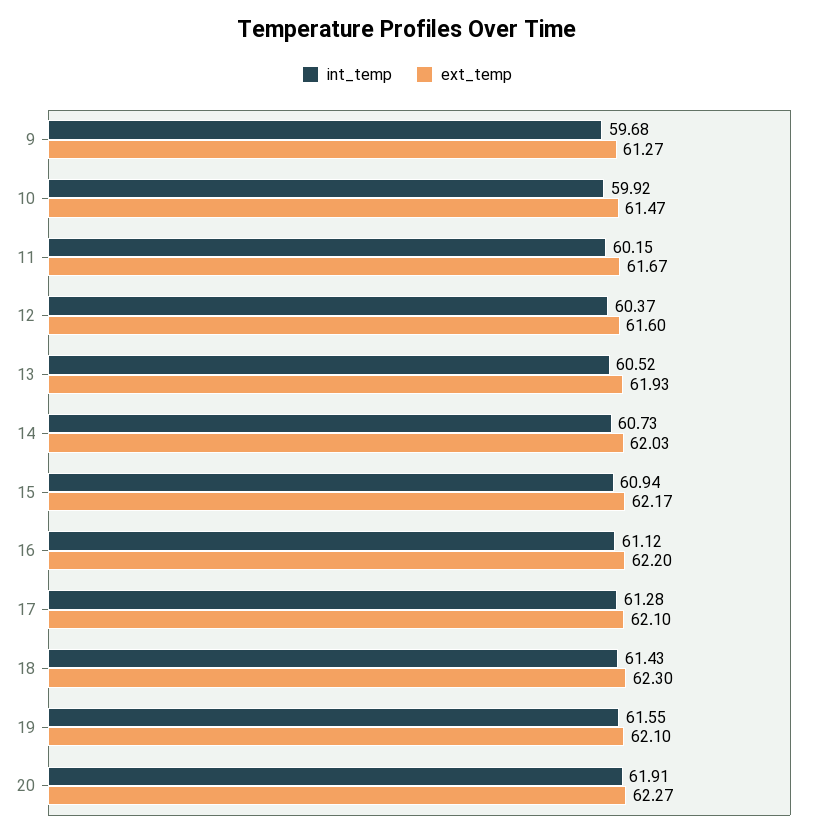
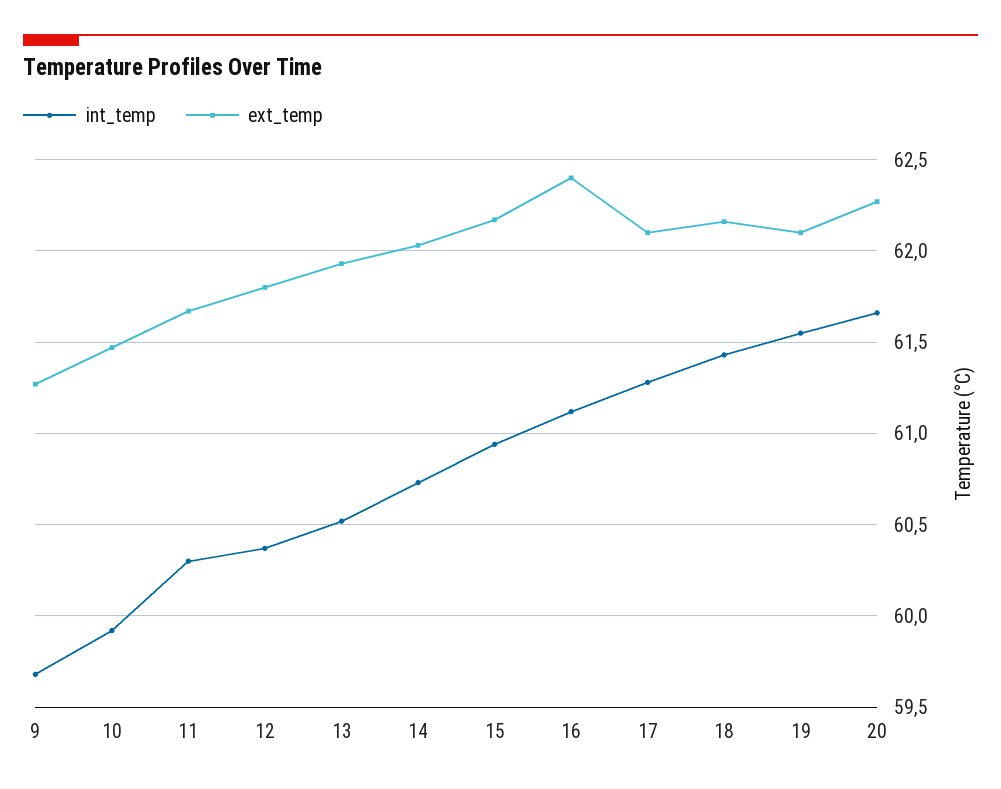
int_temp, 11: 60.15 -> 60.3
ext_temp, 12: 61.6 -> 61.8
ext_temp, 16: 62.2 -> 62.4
ext_temp, 18: 62.3 -> 62.15
int_temp, 20: 61.91 -> 61.65

